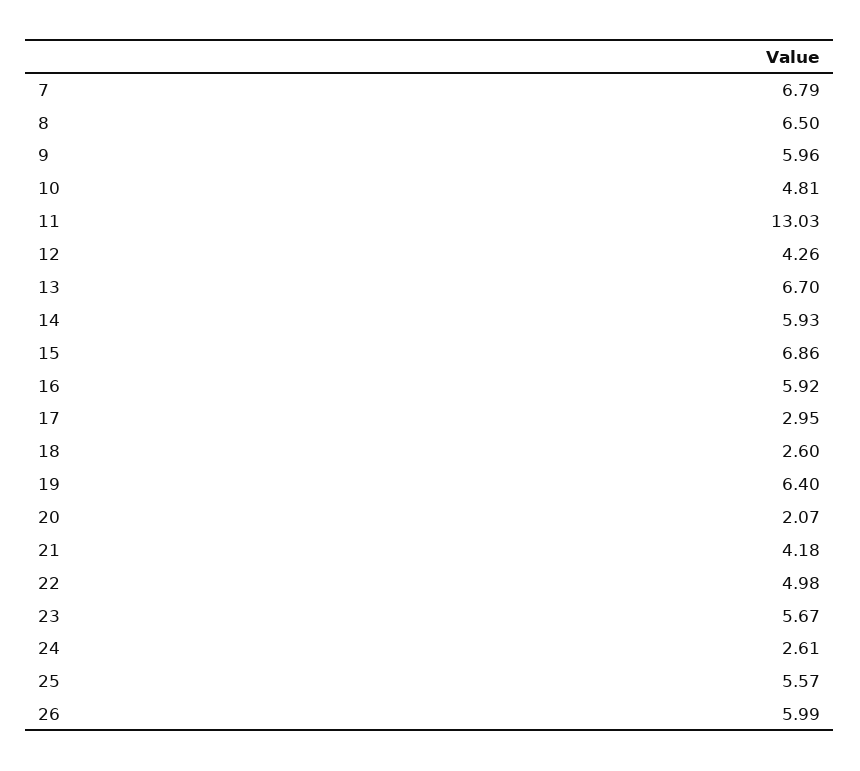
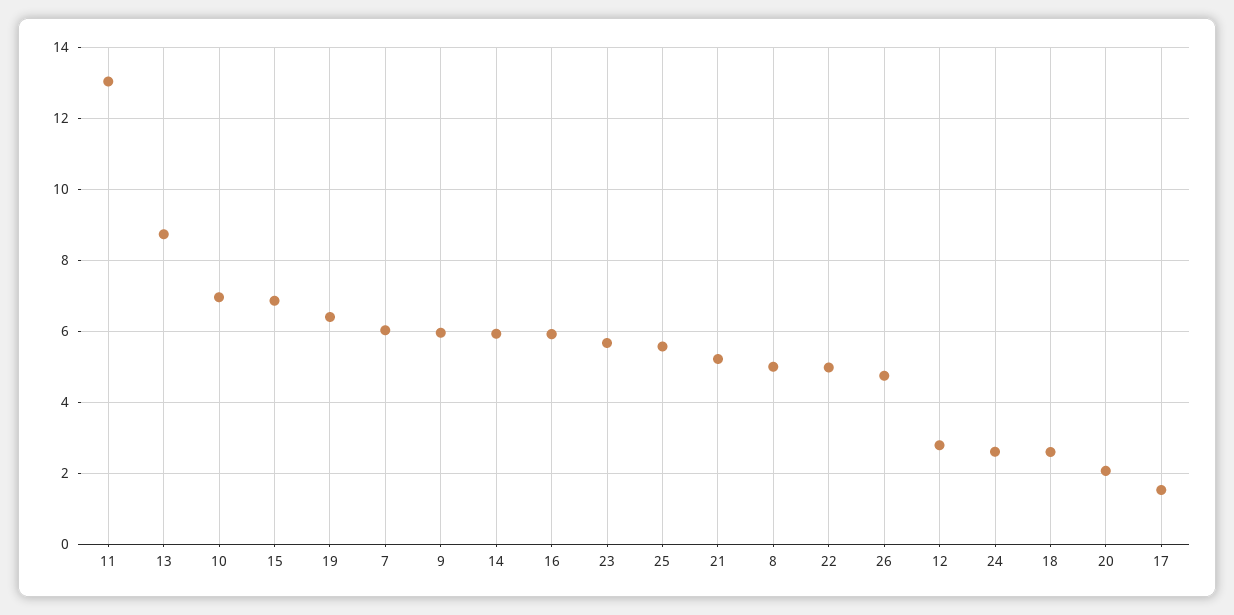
7: 6.79 -> 6
8: 6.5 -> 5
10: 4.81 -> 7
12: 4.26 -> 2.8
13: 6.7 -> 8.8
17: 2.95 -> 1.6
21: 4.18 -> 5.2
26: 5.99 -> 4.8

